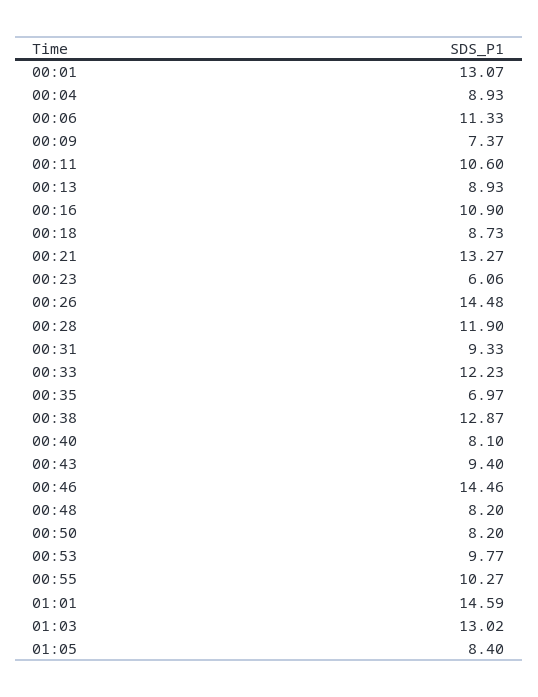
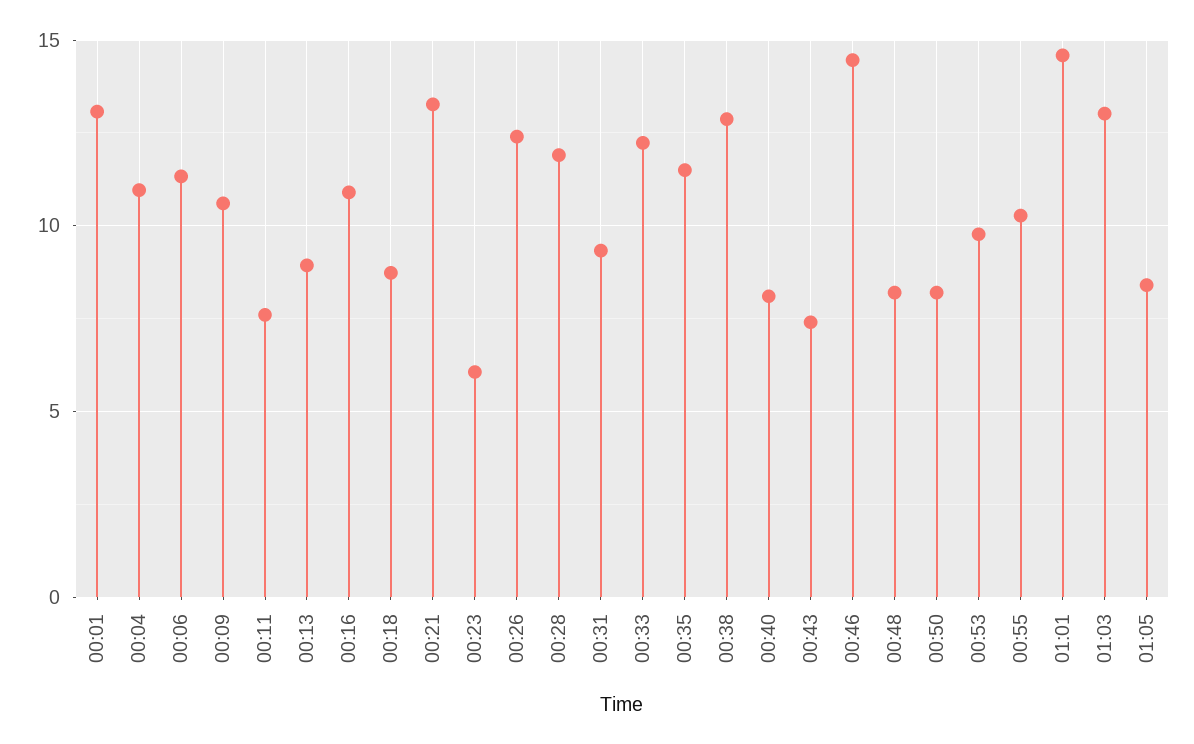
00:04: 8.93 -> 11
00:09: 7.37 -> 10.5
00:11: 10.6 -> 7.5
00:26: 14.48 -> 12.5
00:35: 6.97 -> 11.5
00:43: 9.4 -> 7.5

